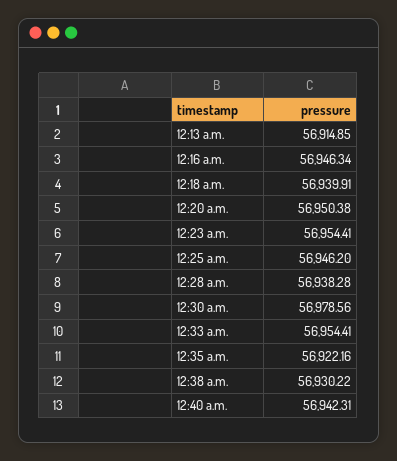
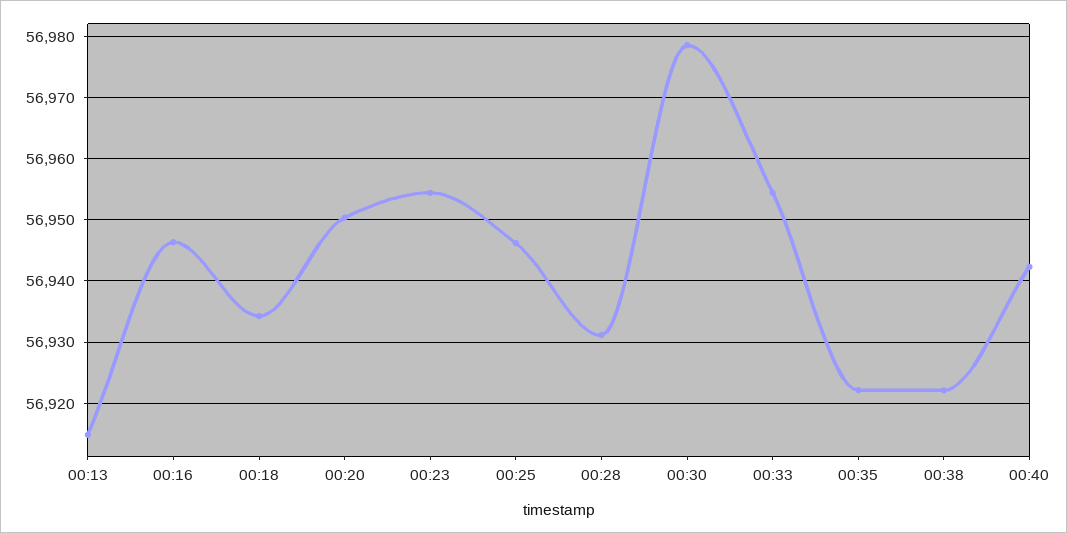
12:18 a.m.: 56939.91 -> 56934
12:28 a.m.: 56938.28 -> 56931
12:38 a.m.: 56930.22 -> 56922

